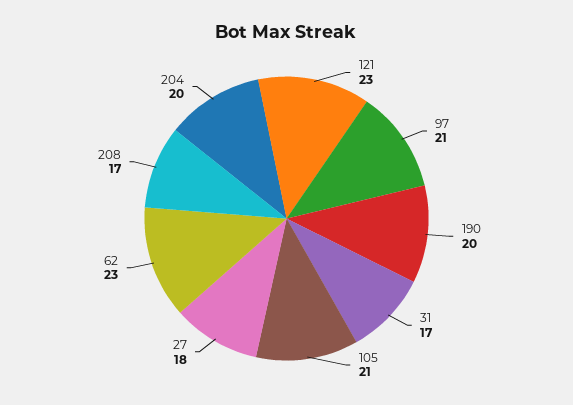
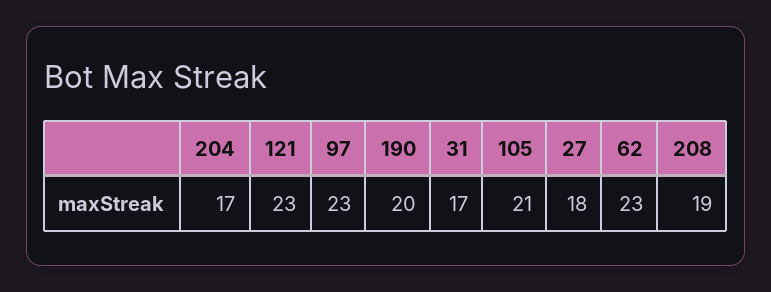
97: 21 -> 23
208: 17 -> 19
204: 20 -> 17

